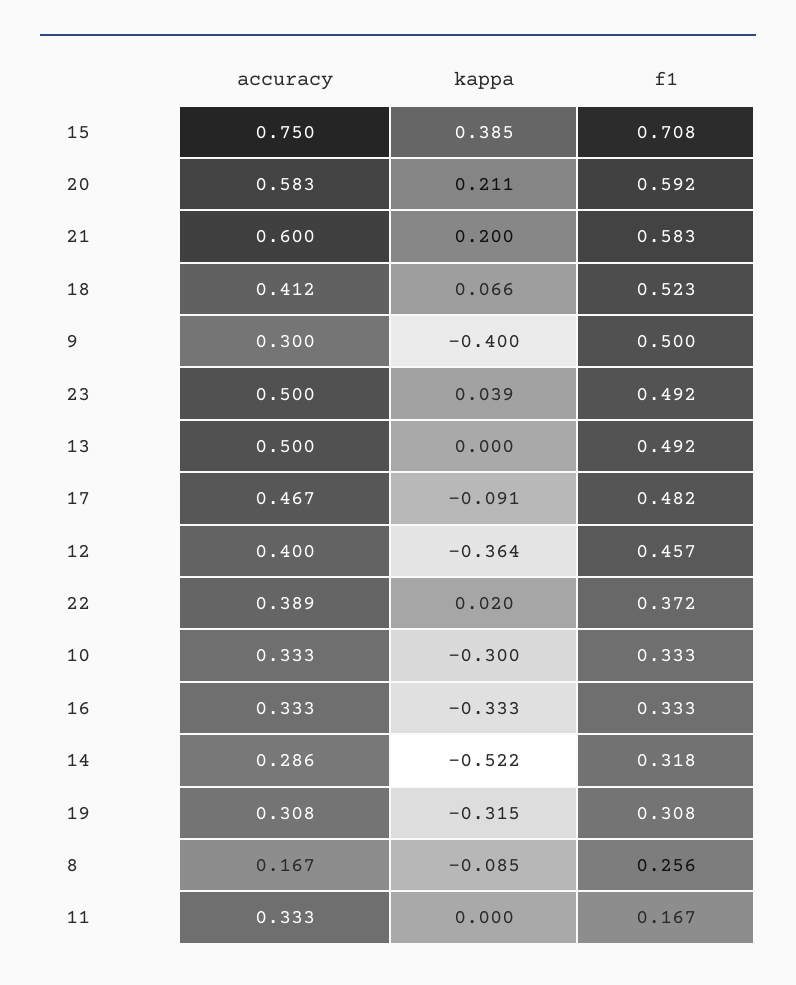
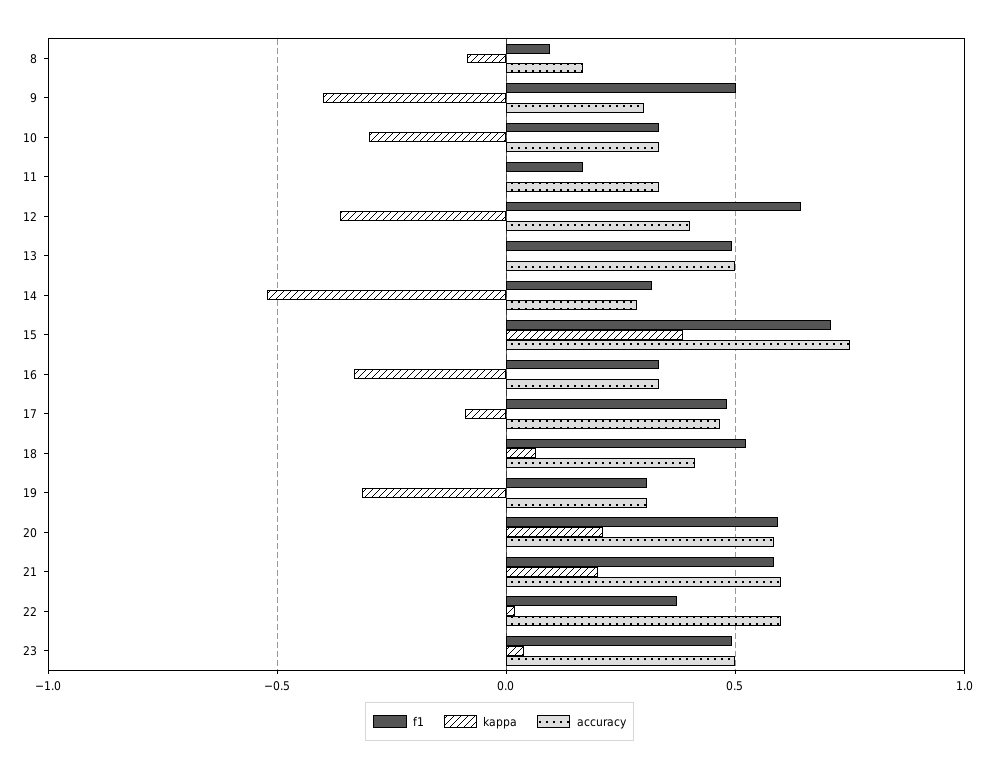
f1, 12: 0.457 -> 0.65
accuracy, 22: 0.389 -> 0.6
f1, 8: 0.256 -> 0.1

